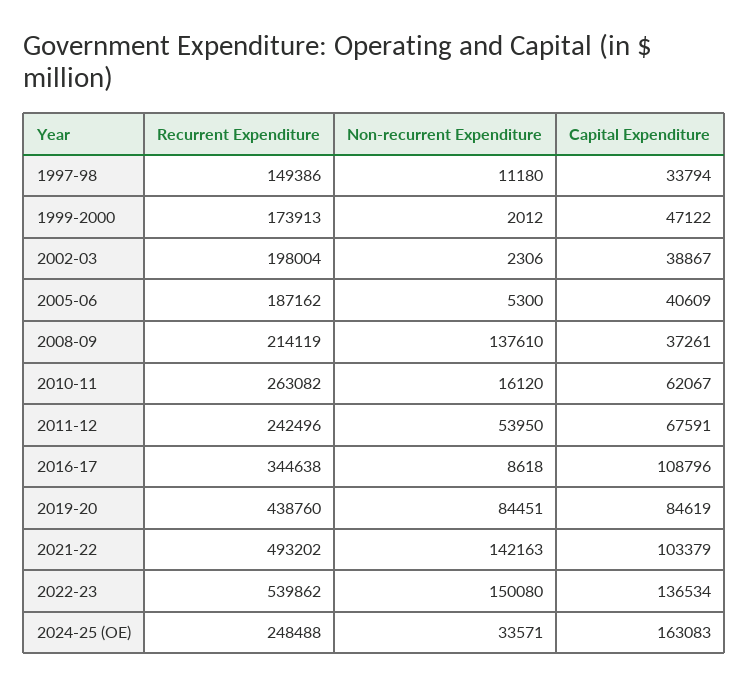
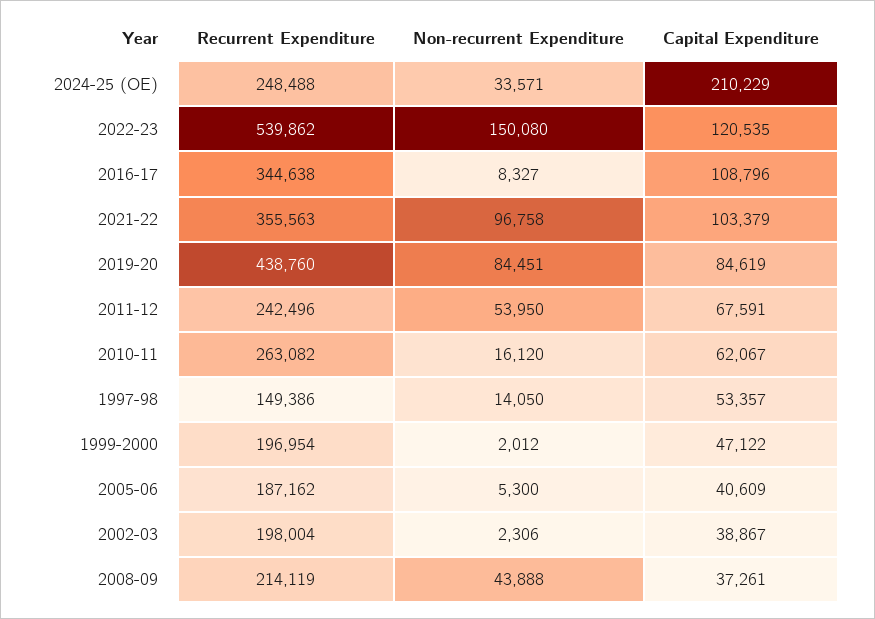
Non-recurrent Expenditure, 1997-98: 11180 -> 14050
Capital Expenditure, 1997-98: 33794 -> 53357
Recurrent Expenditure, 1999-2000: 173913 -> 196954
Non-recurrent Expenditure, 2008-09: 137610 -> 43888
Non-recurrent Expenditure, 2016-17: 8618 -> 8327
Recurrent Expenditure, 2021-22: 493202 -> 355563
Non-recurrent Expenditure, 2021-22: 142163 -> 96758
Capital Expenditure, 2022-23: 136534 -> 120535
Capital Expenditure, 2024-25 (OE): 163083 -> 210229

